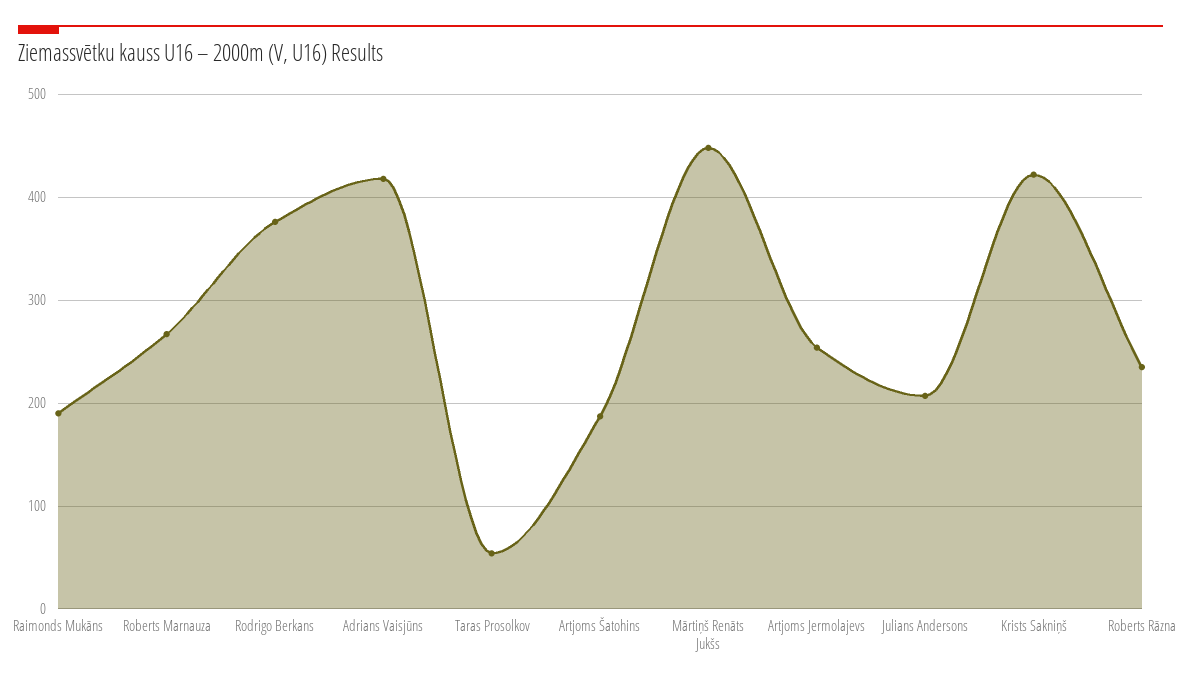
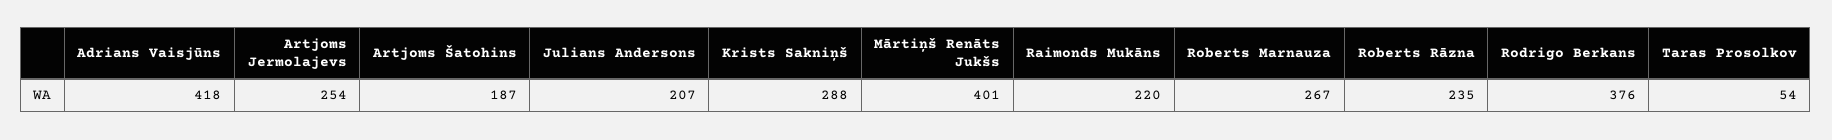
Raimonds Mukāns: 190 -> 220
Mārtiņš Renāts Jukšs: 450 -> 401
Krists Sakniņš: 420 -> 288

